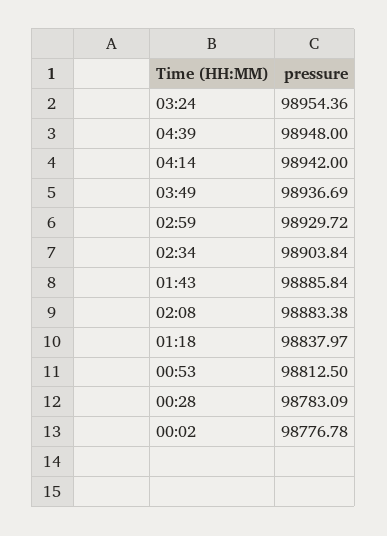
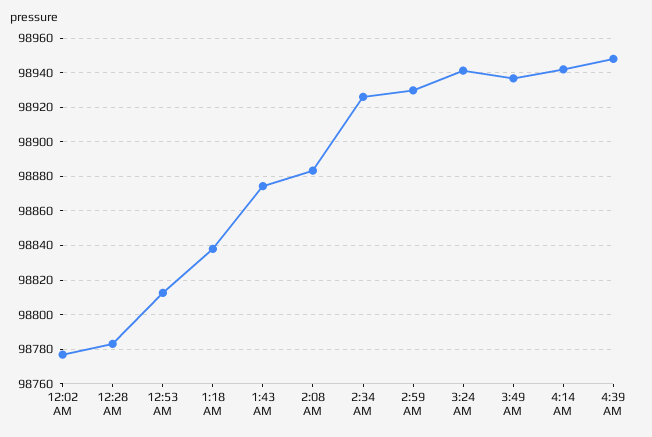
03:24: 98954.36 -> 98940
02:34: 98903.84 -> 98925
01:43: 98885.84 -> 98875

